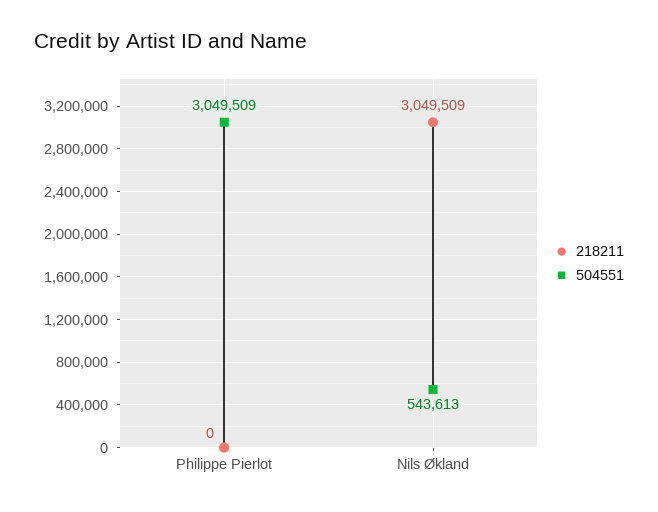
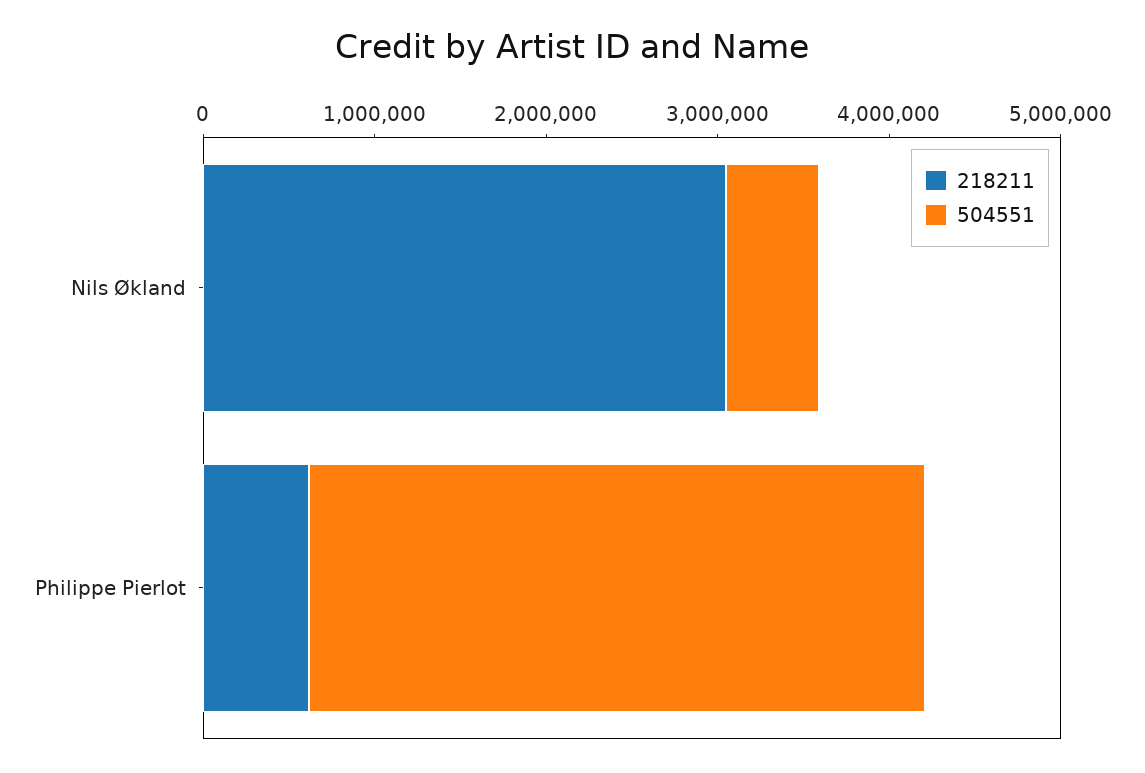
218211, Philippe Pierlot: 0 -> 600000
504551, Philippe Pierlot: 3049509 -> 3600000

